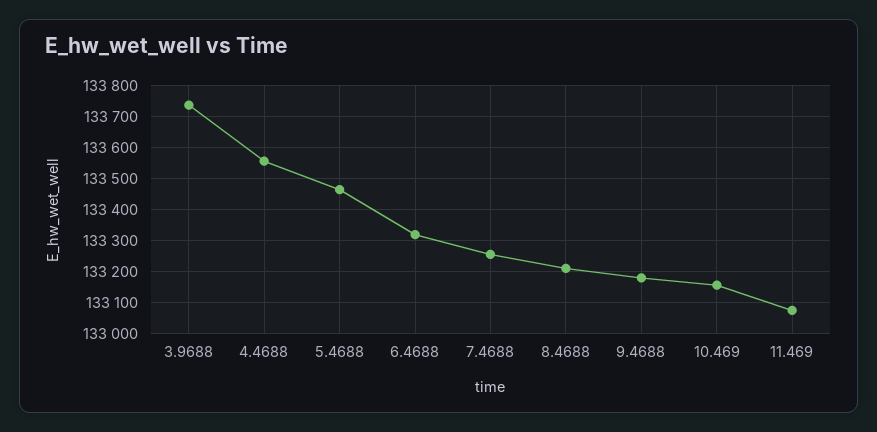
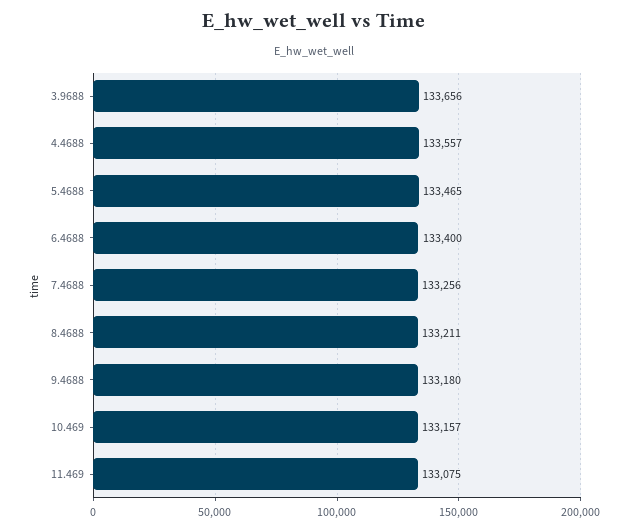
3.9688: 133740 -> 133656
6.4688: 133320 -> 133400

